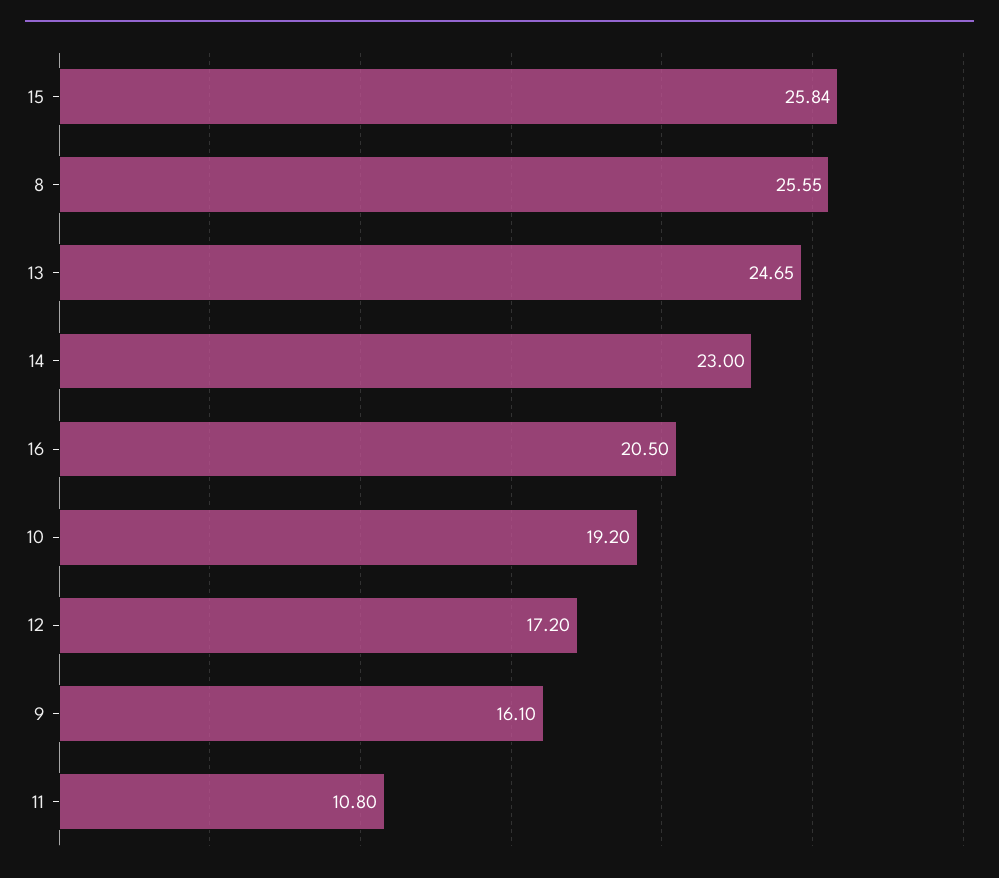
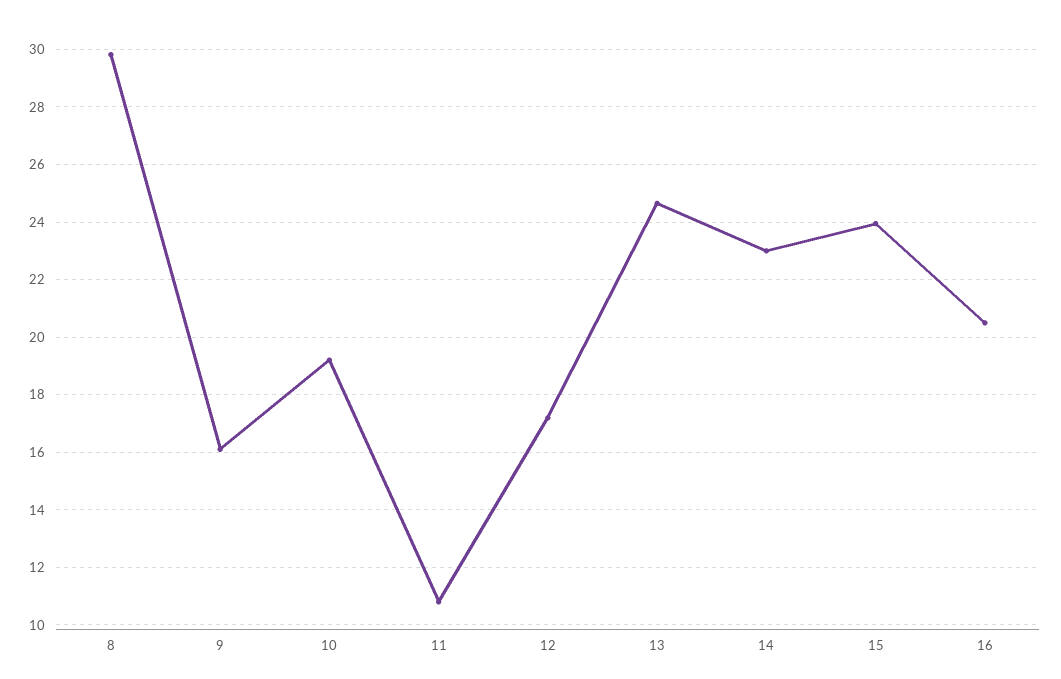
15: 25.84 -> 24
8: 25.55 -> 29.75

